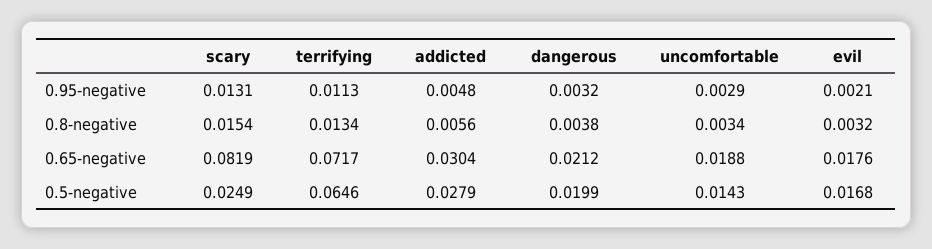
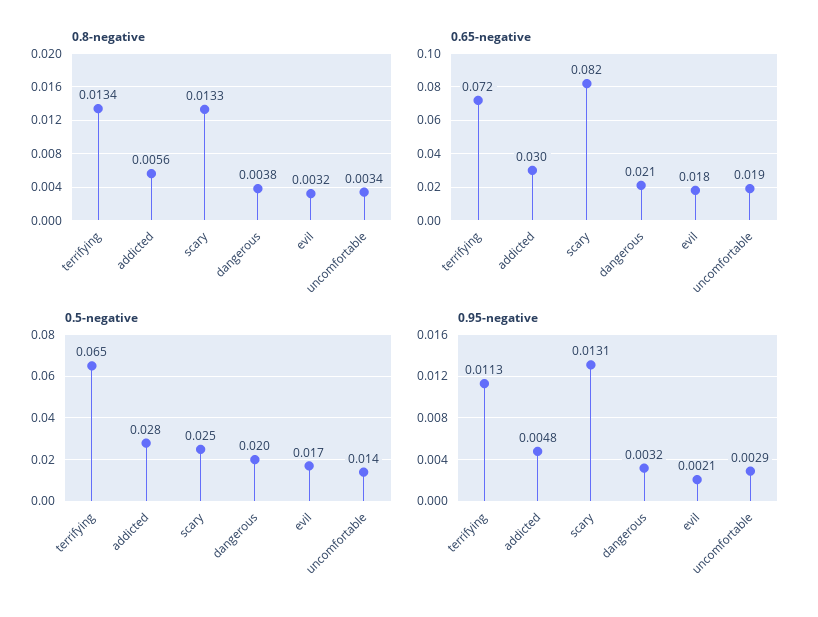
0.8-negative, scary: 0.0154 -> 0.0133

